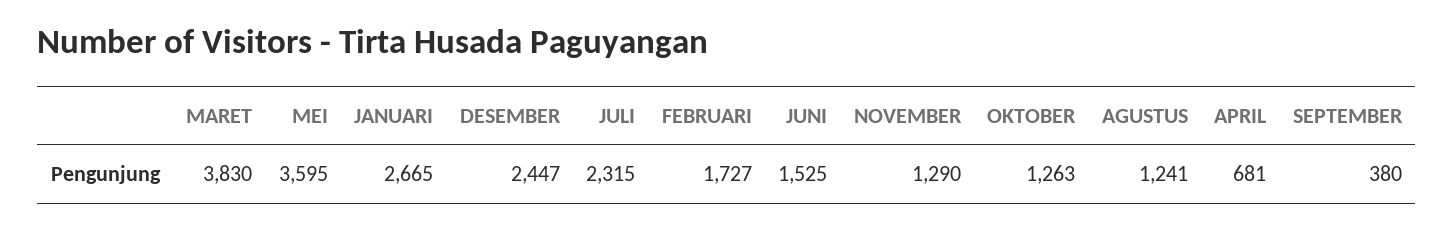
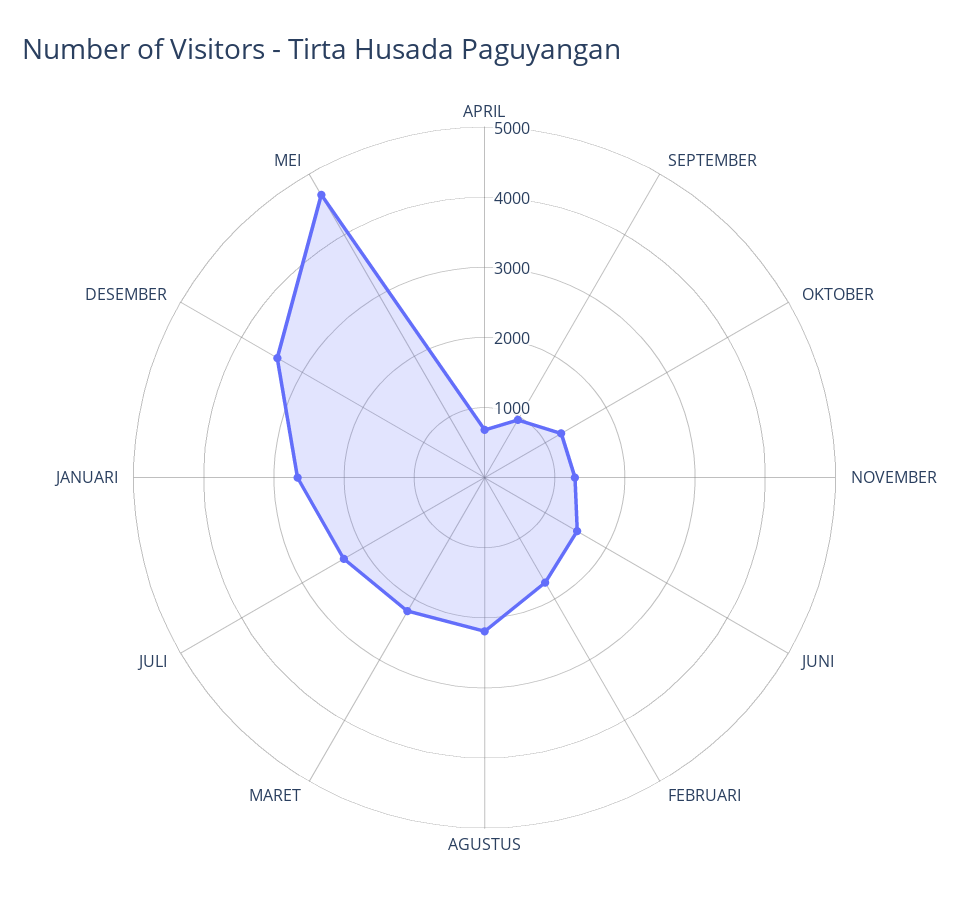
MARET: 3830 -> 2200
MEI: 3595 -> 4600
DESEMBER: 2447 -> 3400
AGUSTUS: 1241 -> 2200
SEPTEMBER: 380 -> 1000

